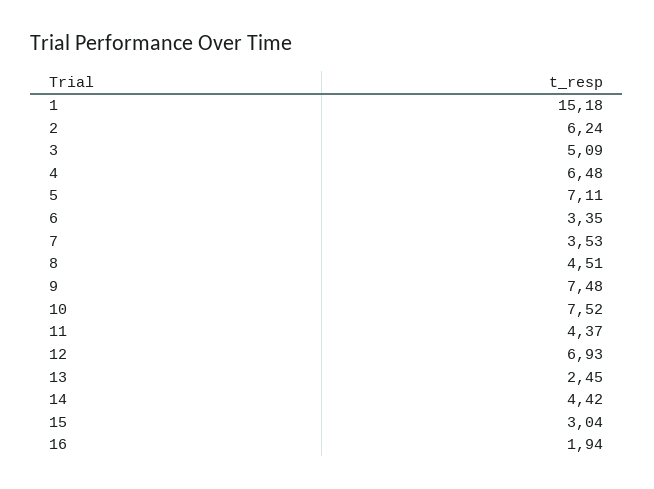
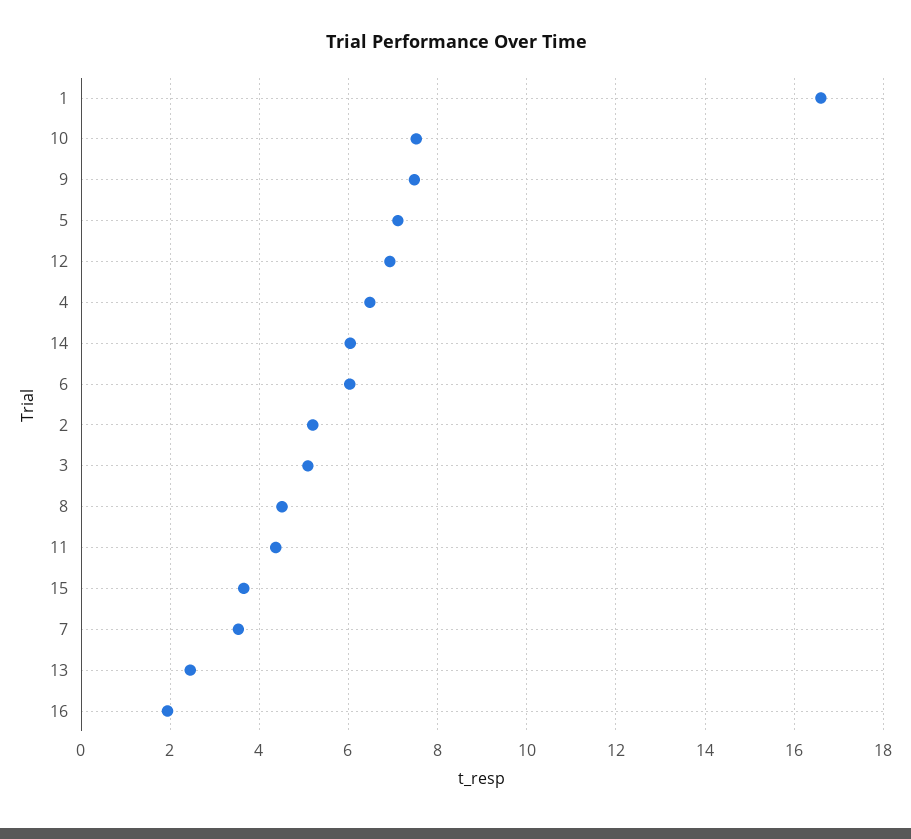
1: 15.18 -> 16.6
2: 6.24 -> 5.2
6: 3.35 -> 6
14: 4.42 -> 6
15: 3.04 -> 3.6

